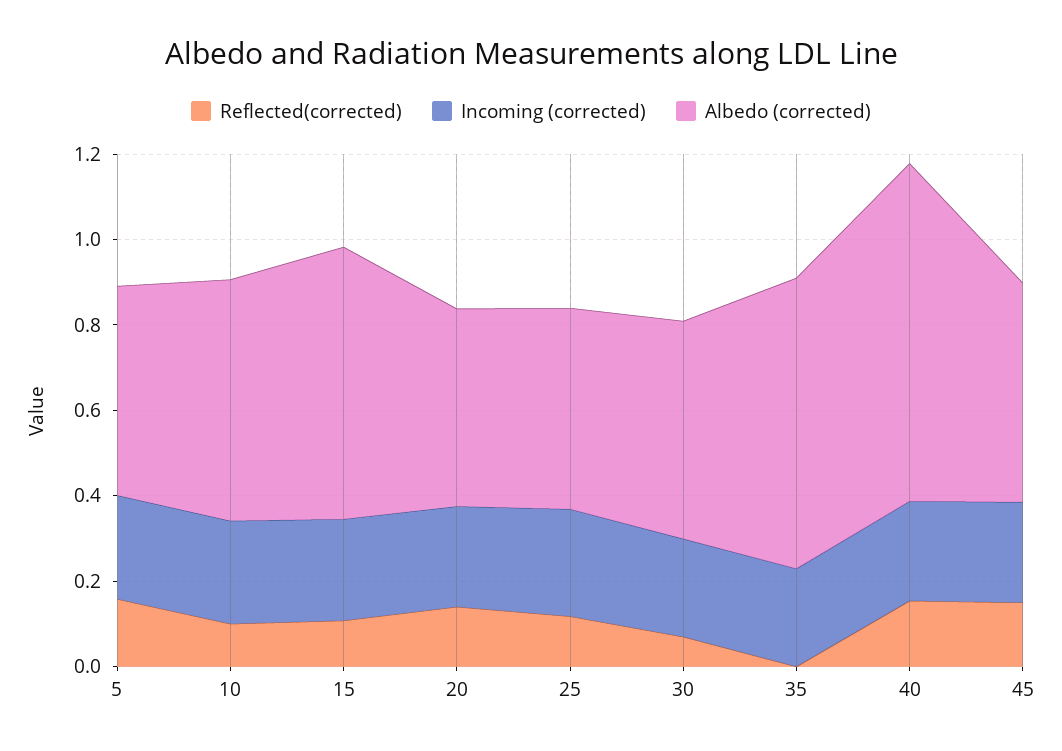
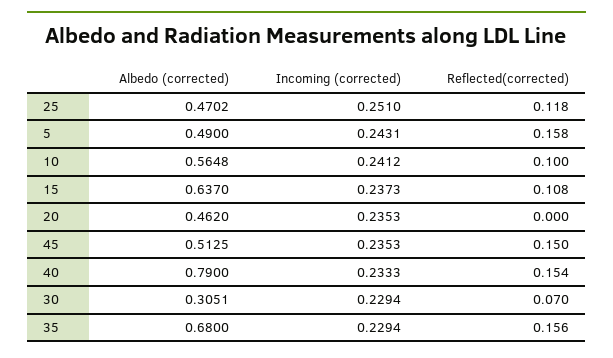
Reflected(corrected), 20: 0.15 -> 0
Albedo (corrected), 30: 0.5 -> 0.3051
Reflected(corrected), 35: 0 -> 0.156

